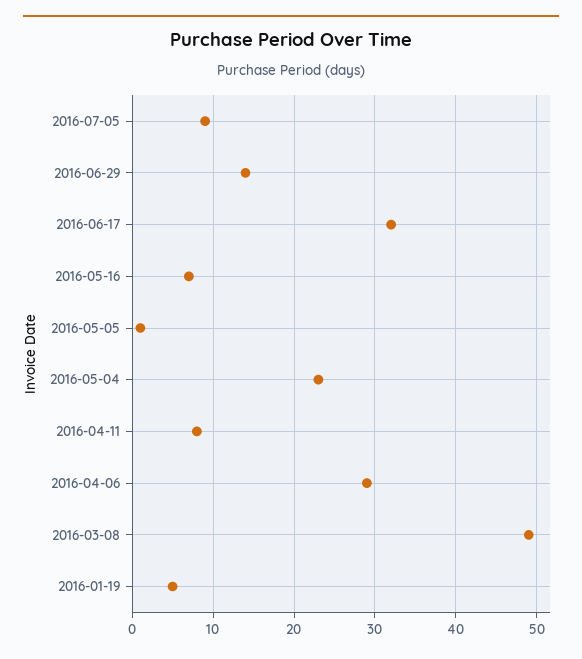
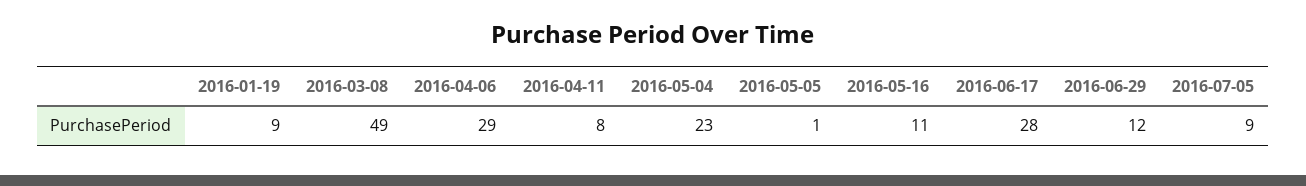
2016-06-29: 14 -> 12
2016-06-17: 32 -> 28
2016-05-16: 7 -> 11
2016-01-19: 5 -> 9

